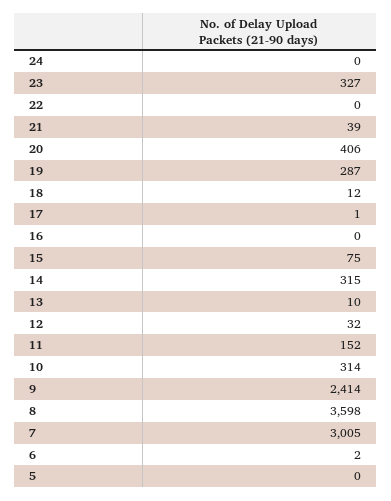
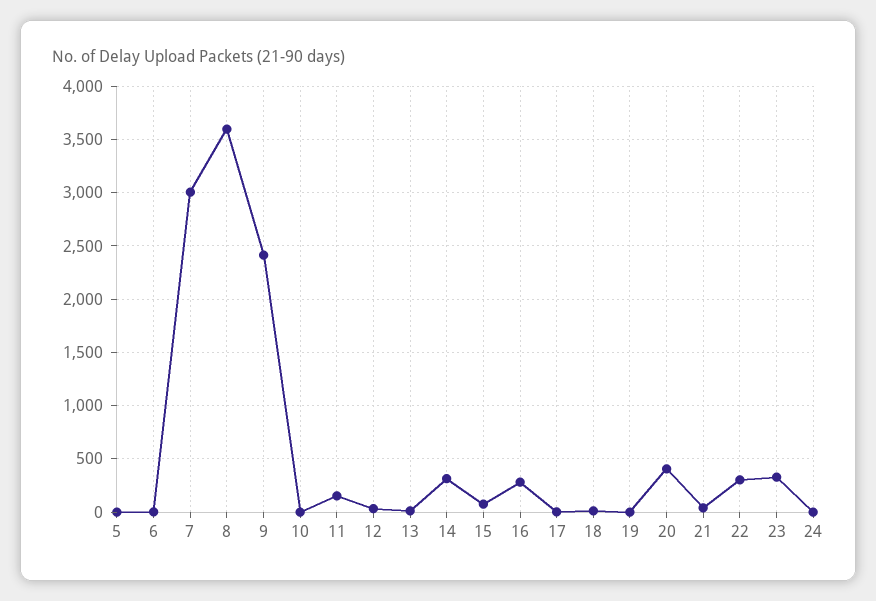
22: 0 -> 300
19: 287 -> 0
16: 0 -> 300
10: 314 -> 0

